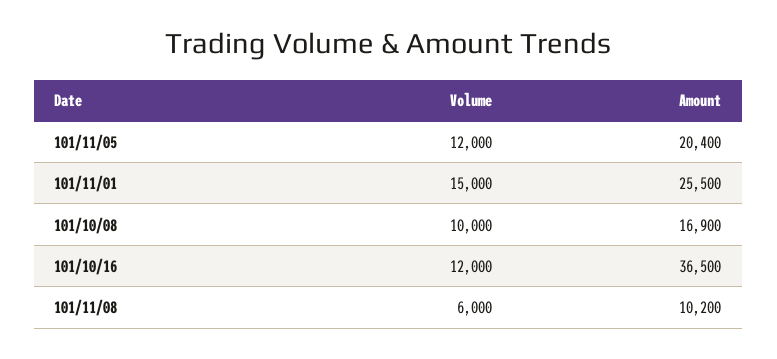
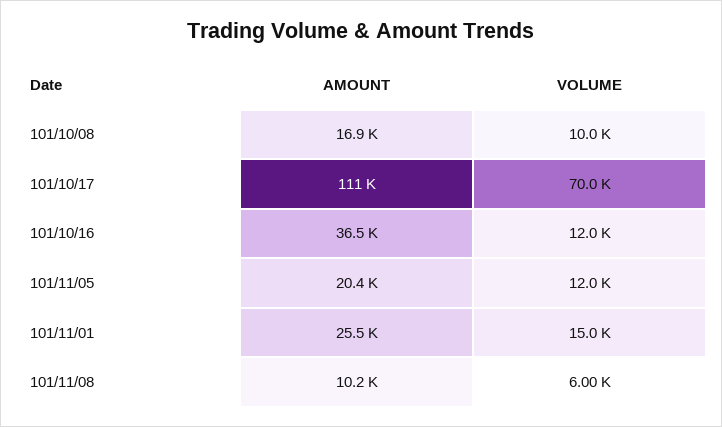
Amount, 101/10/17: none -> 111000
Volume, 101/10/17: none -> 70000

